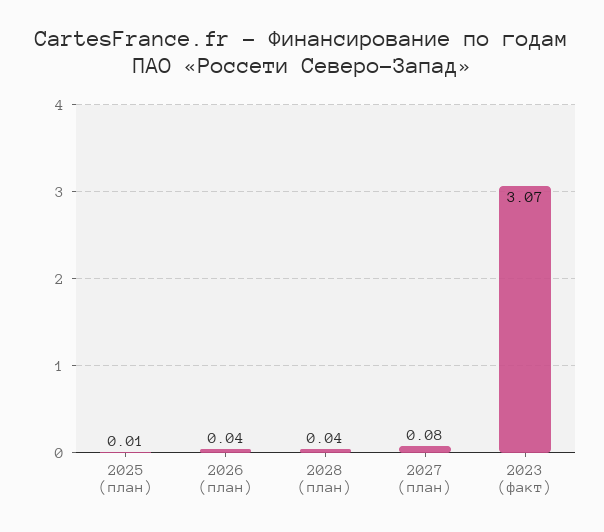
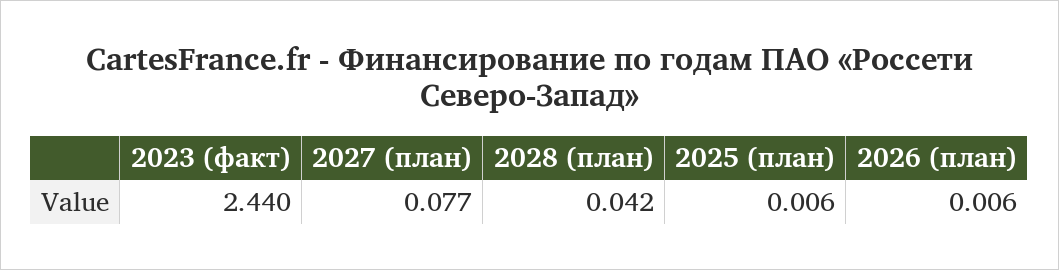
2026 (план): 0.04 -> 0.006
2023 (факт): 3.07 -> 2.44

